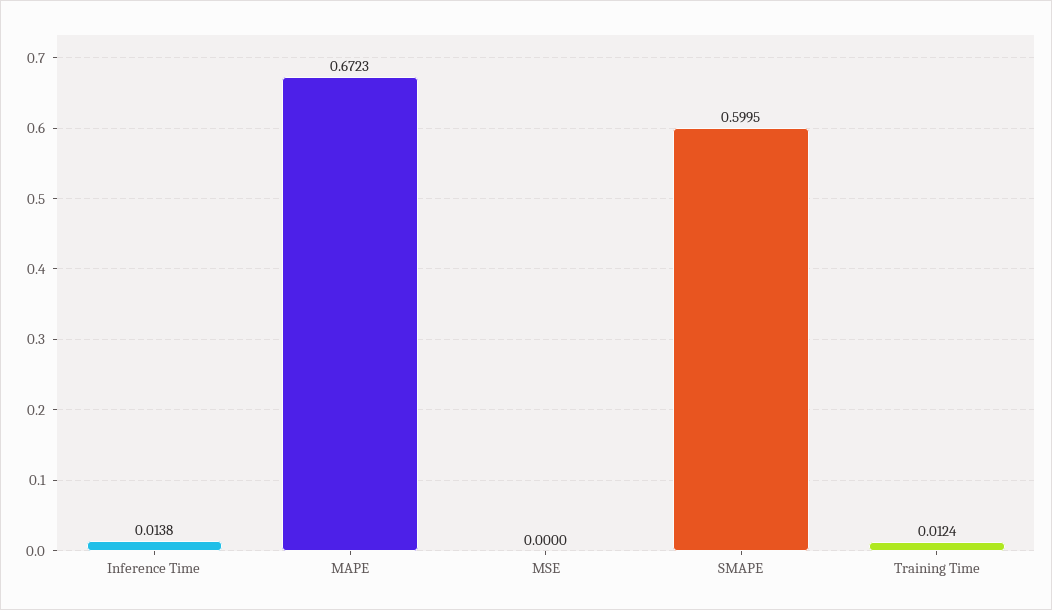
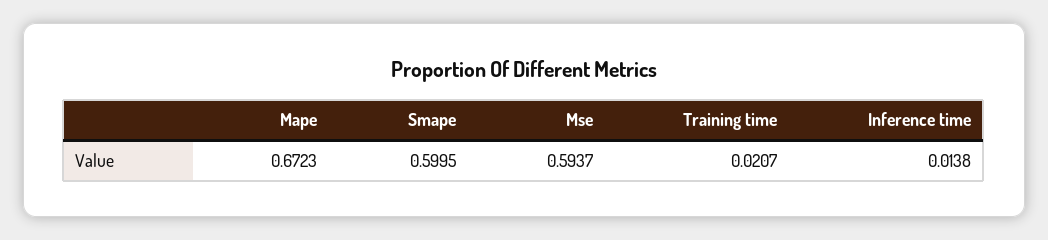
MSE: 0 -> 0.5937
Training Time: 0.0124 -> 0.0207

